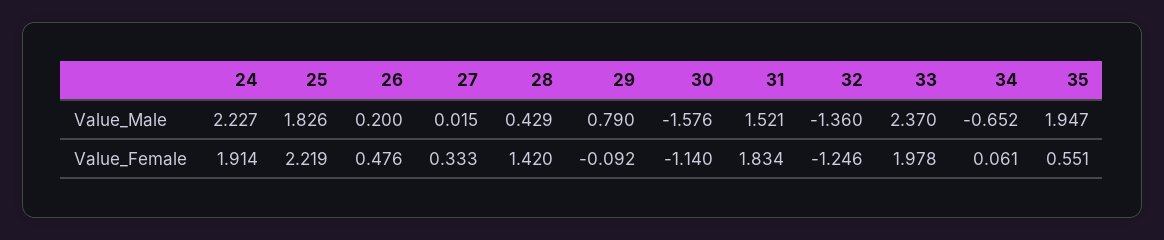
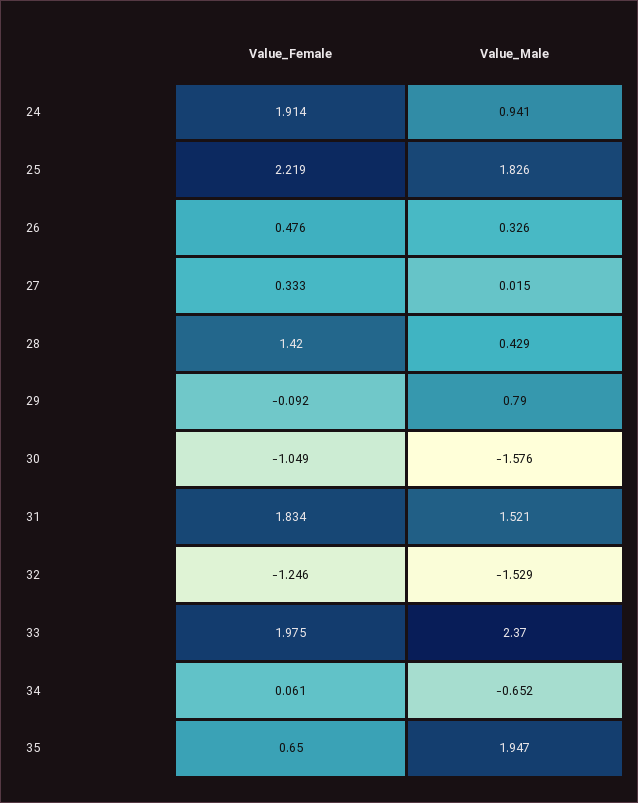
24, Value_Male: 2.227 -> 0.941
26, Value_Male: 0.2 -> 0.326
32, Value_Male: -1.36 -> -1.529
30, Value_Female: -1.14 -> -1.049
33, Value_Female: 1.978 -> 1.975
35, Value_Female: 0.551 -> 0.65

